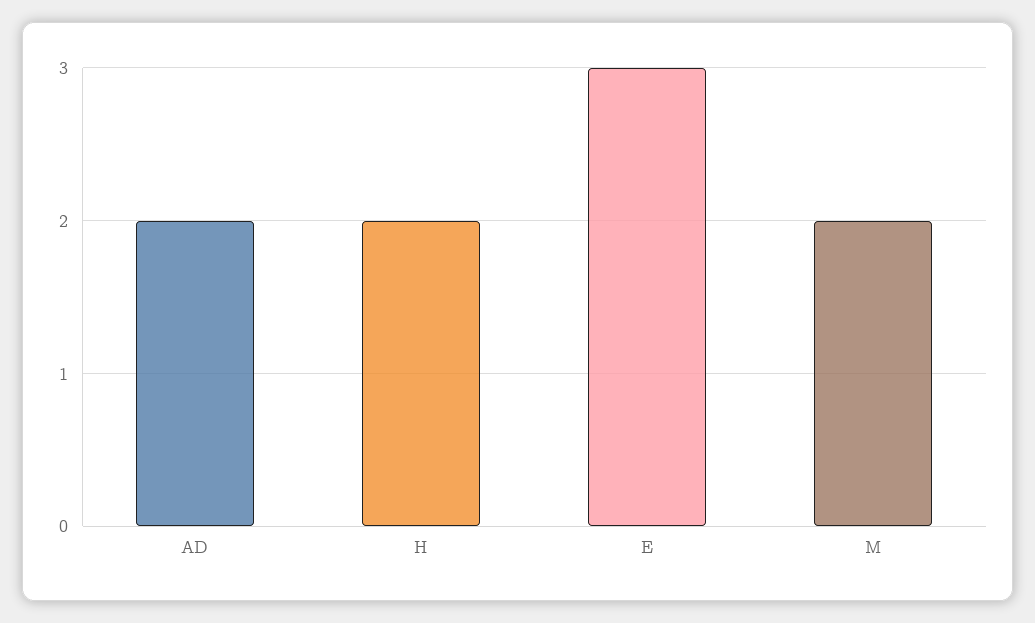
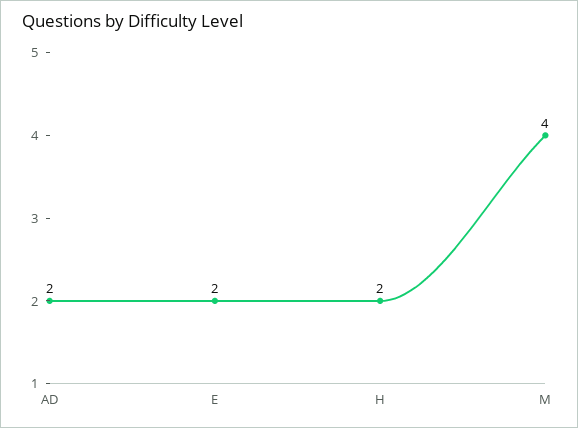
E: 3 -> 2
M: 2 -> 4

